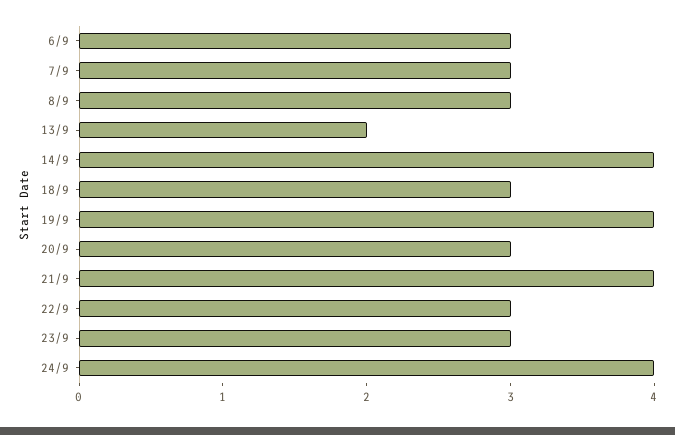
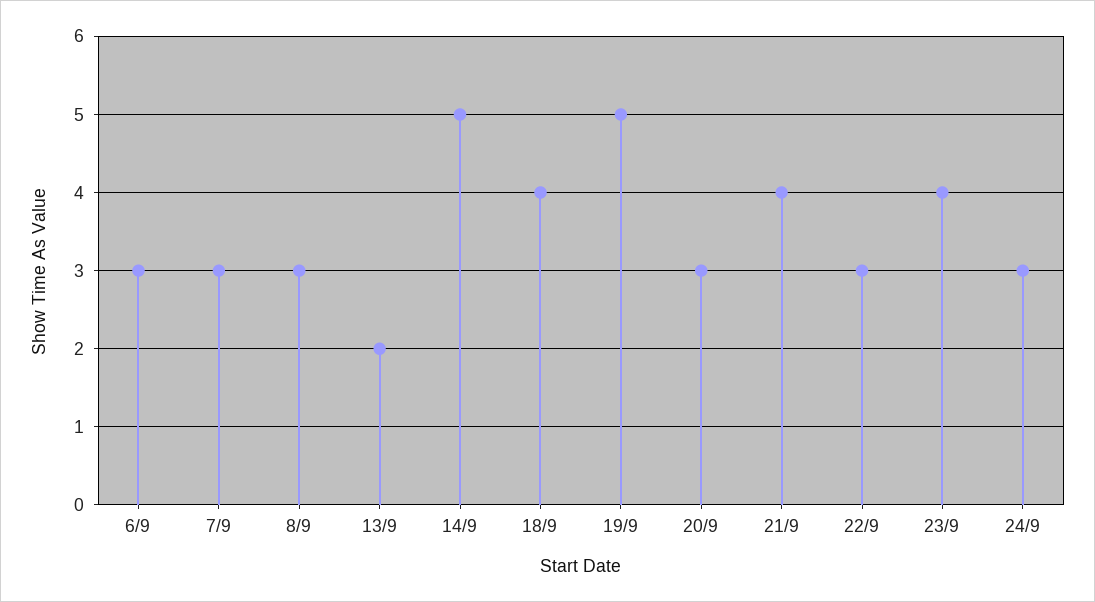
14/9: 4 -> 5
18/9: 3 -> 4
19/9: 4 -> 5
23/9: 3 -> 4
24/9: 4 -> 3

